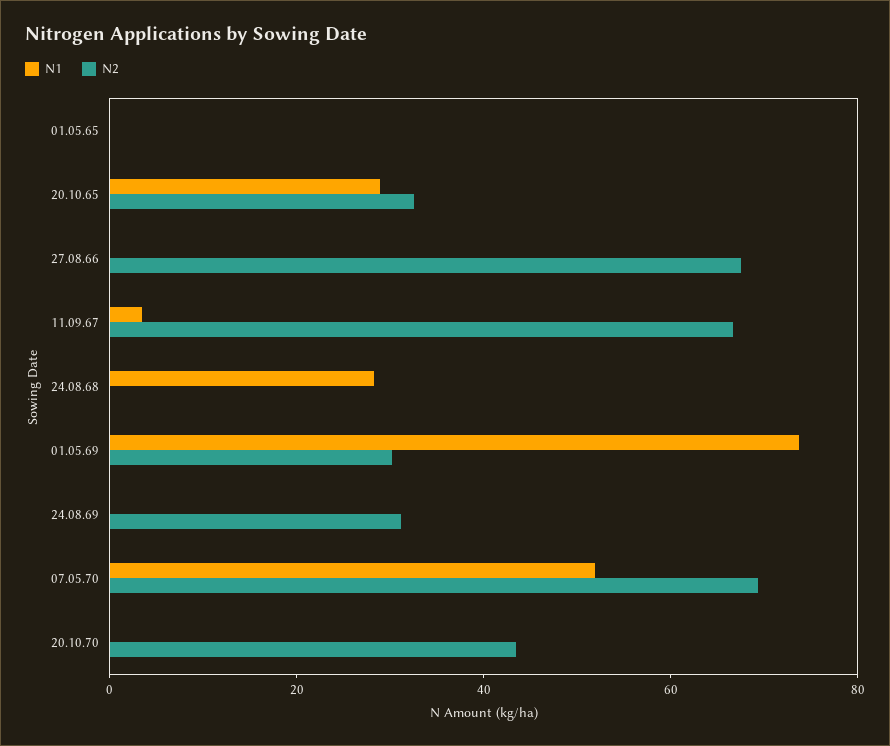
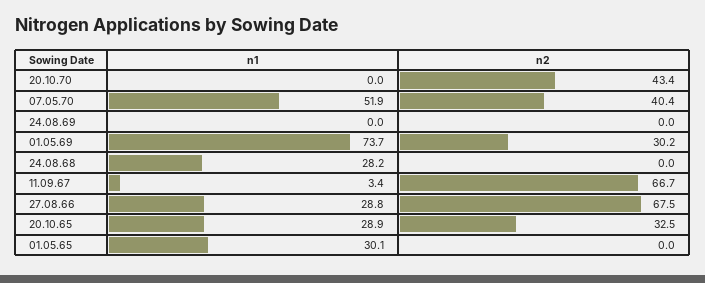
N1, 01.05.65: 0 -> 30.1
N1, 27.08.66: 0 -> 28.8
N2, 24.08.69: 30 -> 0
N2, 07.05.70: 70 -> 40.4

